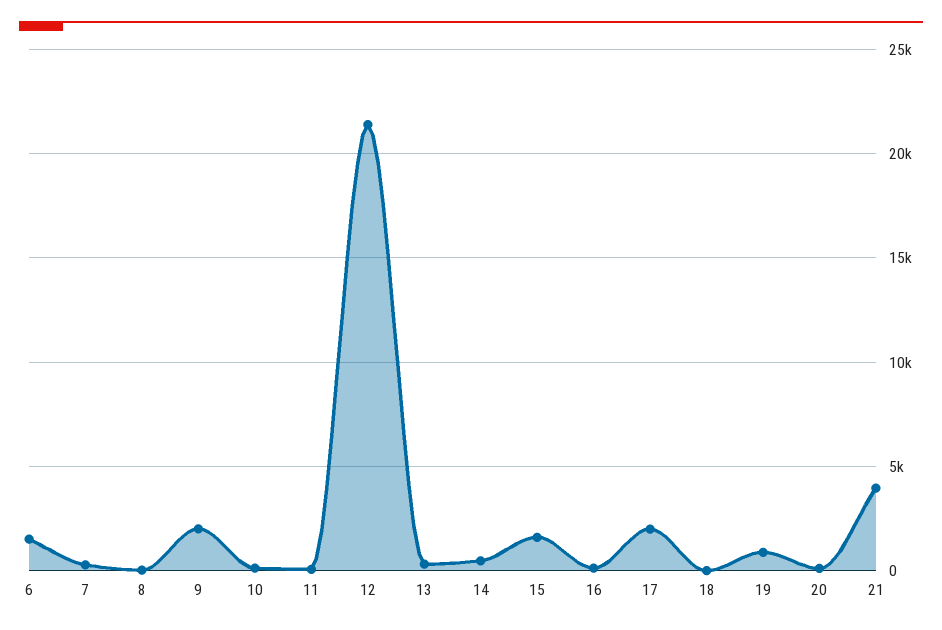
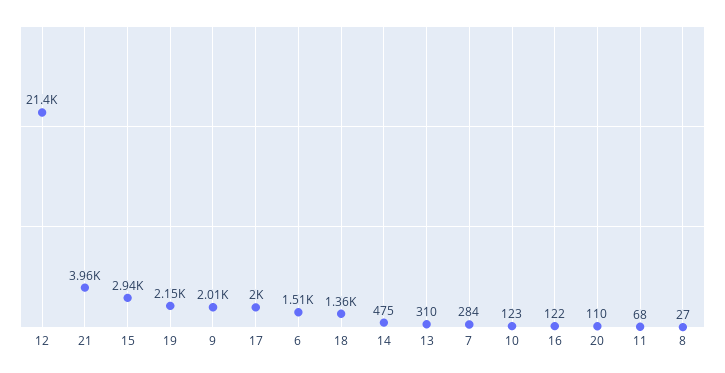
15: 1500 -> 2940
18: 0 -> 1360
19: 1000 -> 2150

